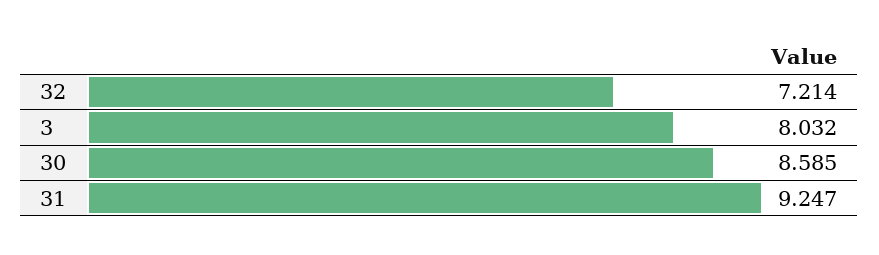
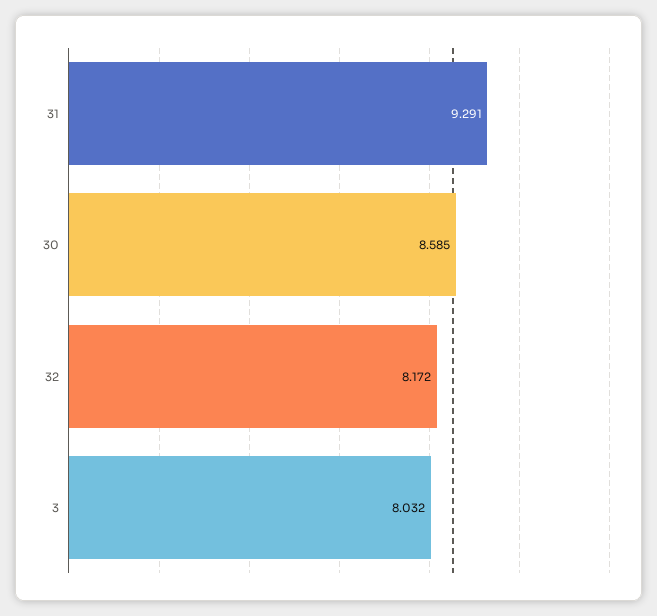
32: 7.214 -> 8.172
31: 9.247 -> 9.291

